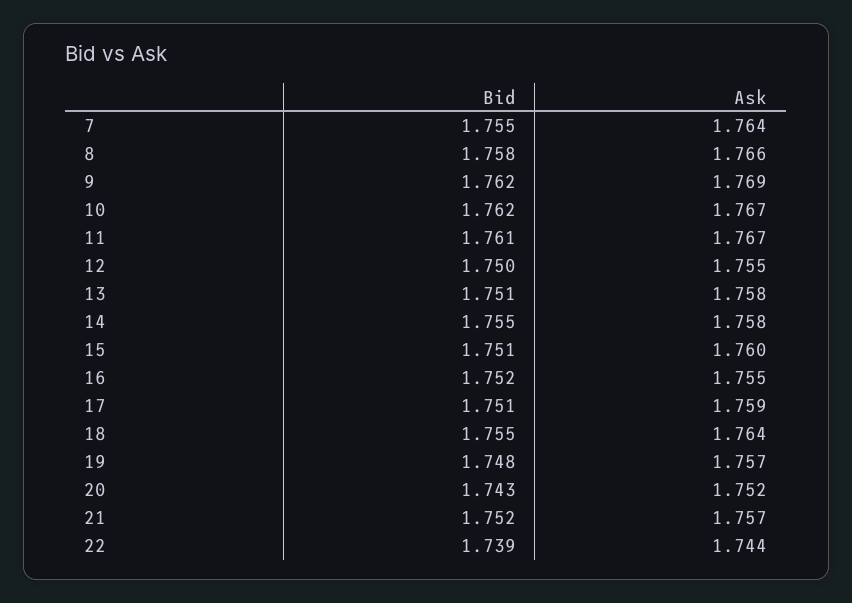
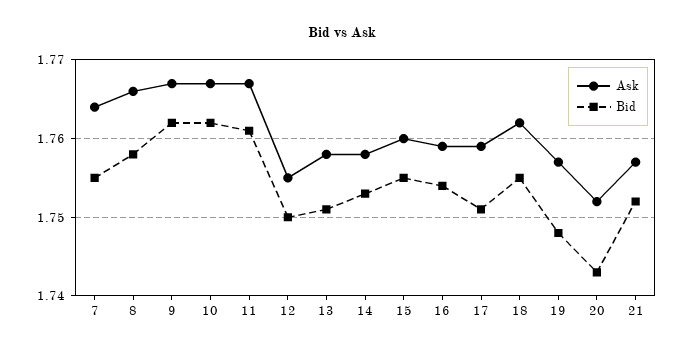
Ask, 9: 1.769 -> 1.767
Bid, 14: 1.755 -> 1.753
Bid, 15: 1.751 -> 1.755
Bid, 16: 1.752 -> 1.754
Ask, 16: 1.755 -> 1.759
Ask, 18: 1.764 -> 1.762
Bid, 22: 1.739 -> none
Ask, 22: 1.744 -> none

